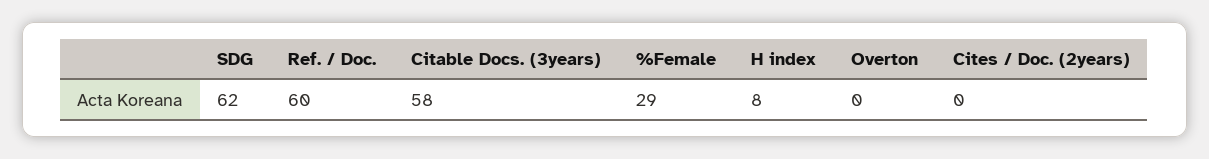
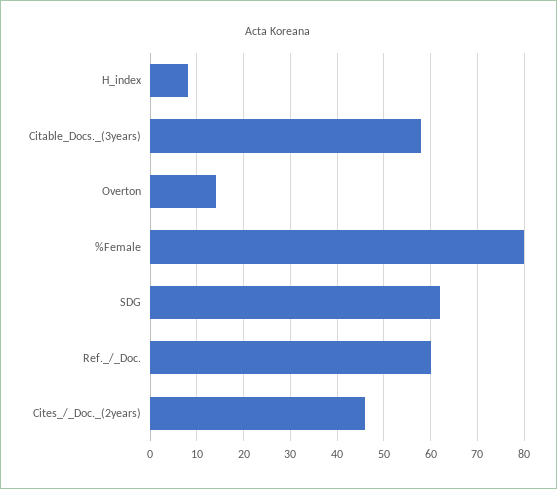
%Female: 29 -> 80
Overton: 0 -> 15
Cites / Doc. (2years): 0 -> 45

